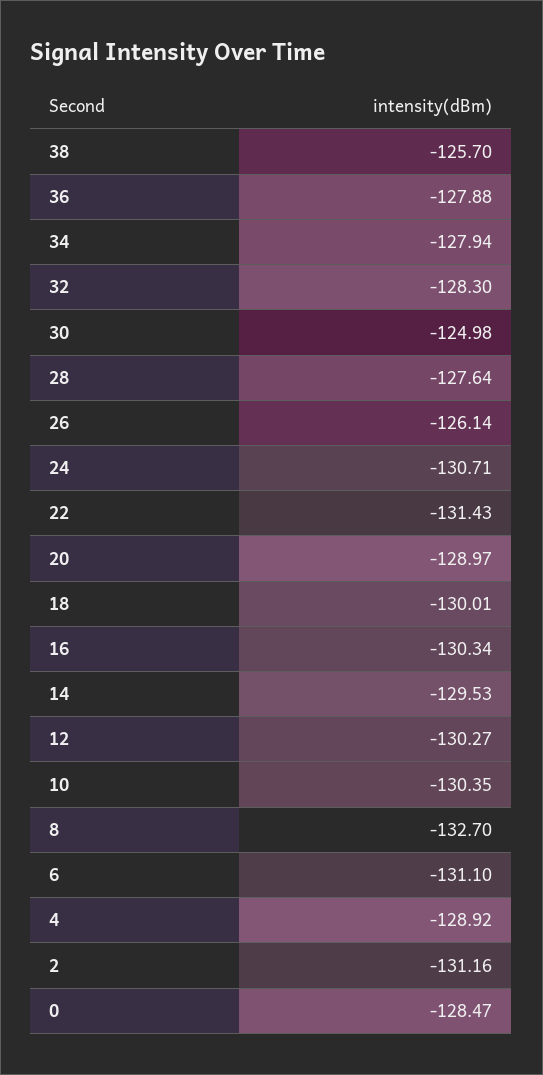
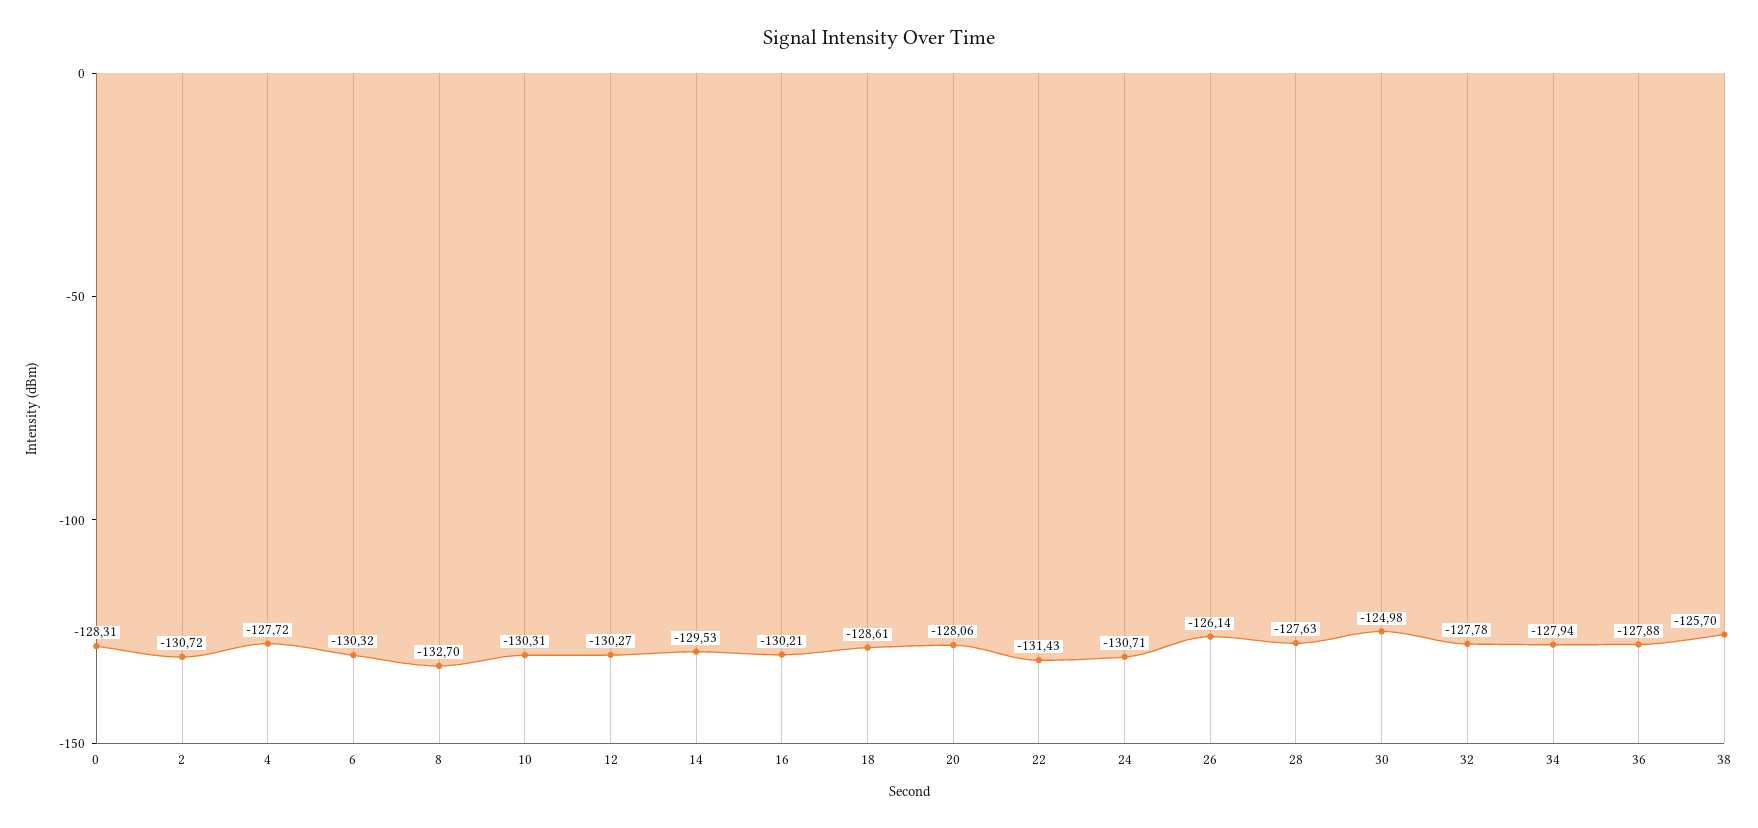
32: -128.3 -> -127.78
28: -127.64 -> -127.63
20: -128.97 -> -128.06
18: -130.01 -> -128.61
16: -130.34 -> -130.21
10: -130.35 -> -130.31
6: -131.1 -> -130.32
4: -128.92 -> -127.72
2: -131.16 -> -130.72
0: -128.47 -> -128.31

